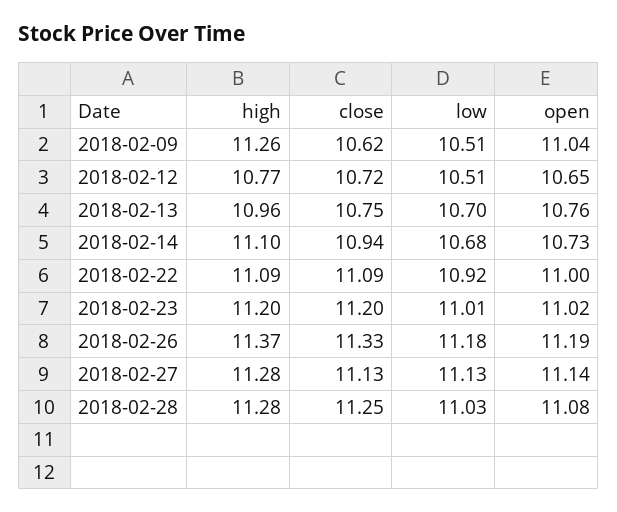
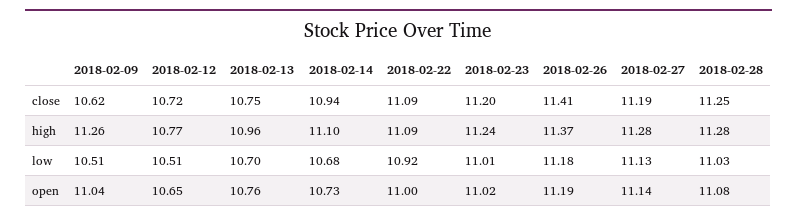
high, 2018-02-23: 11.2 -> 11.24
close, 2018-02-26: 11.33 -> 11.41
close, 2018-02-27: 11.13 -> 11.19

